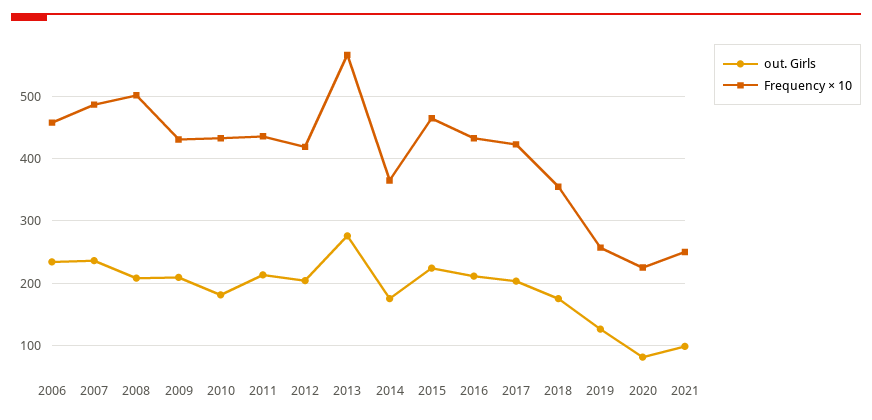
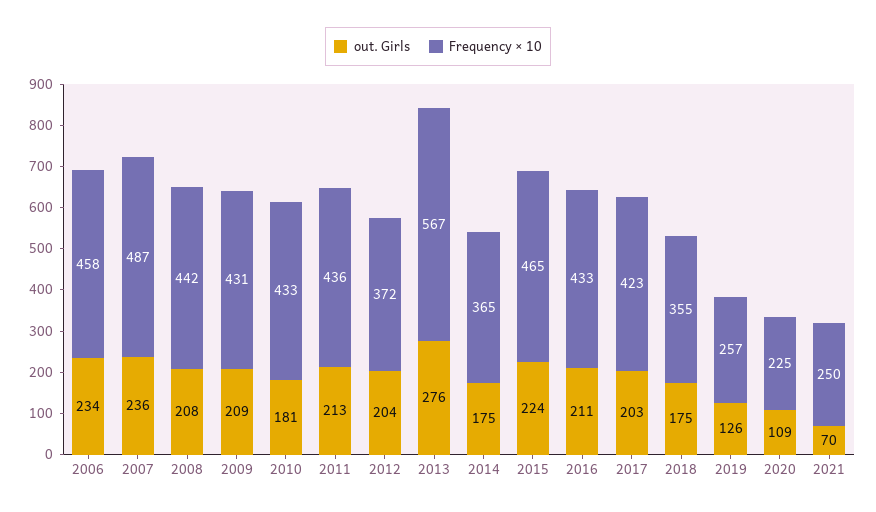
Frequency × 10, 2008: 500 -> 442
Frequency × 10, 2012: 420 -> 372
out. Girls, 2020: 80 -> 109
out. Girls, 2021: 100 -> 70

